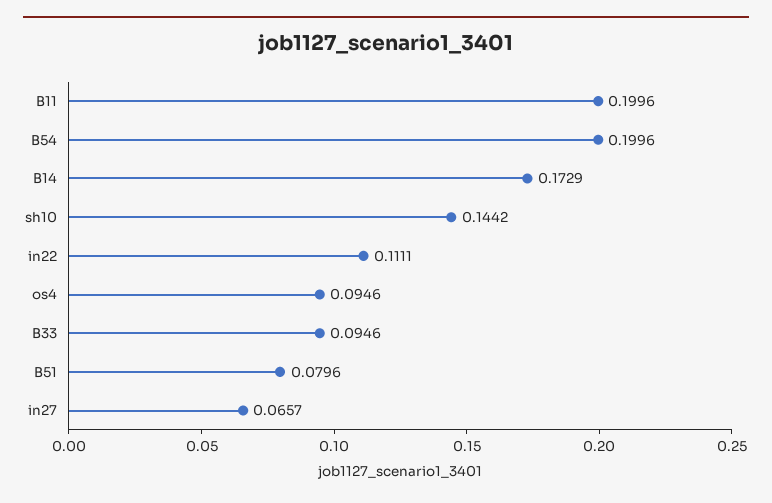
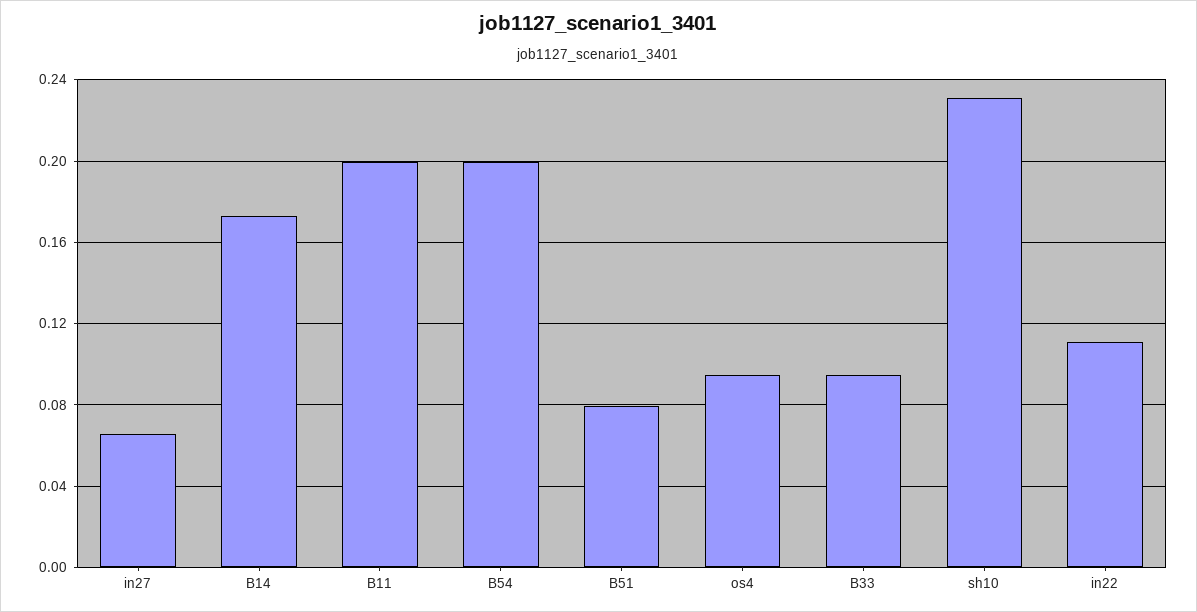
sh10: 0.1442 -> 0.23

